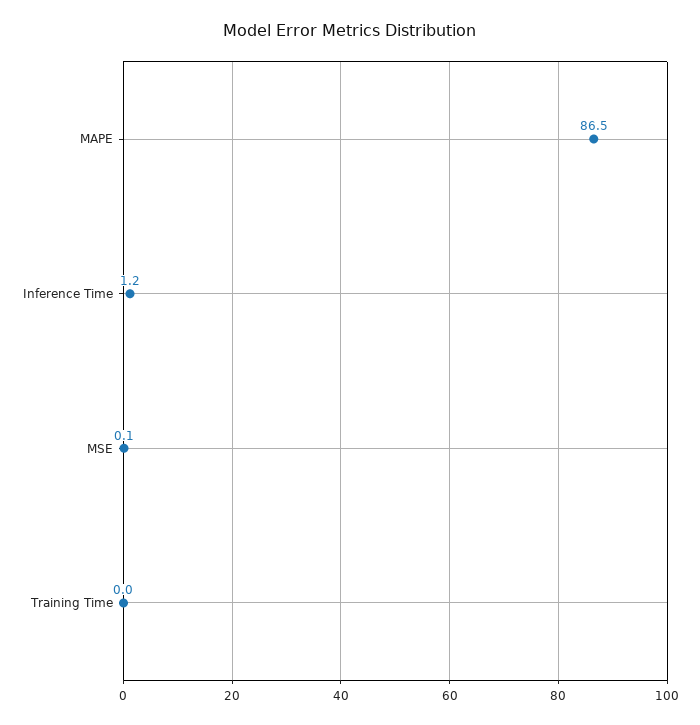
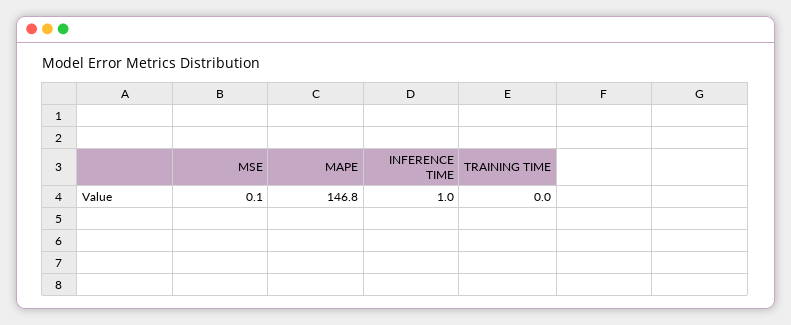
MAPE: 86.5 -> 146.8
Inference Time: 1.2 -> 1

